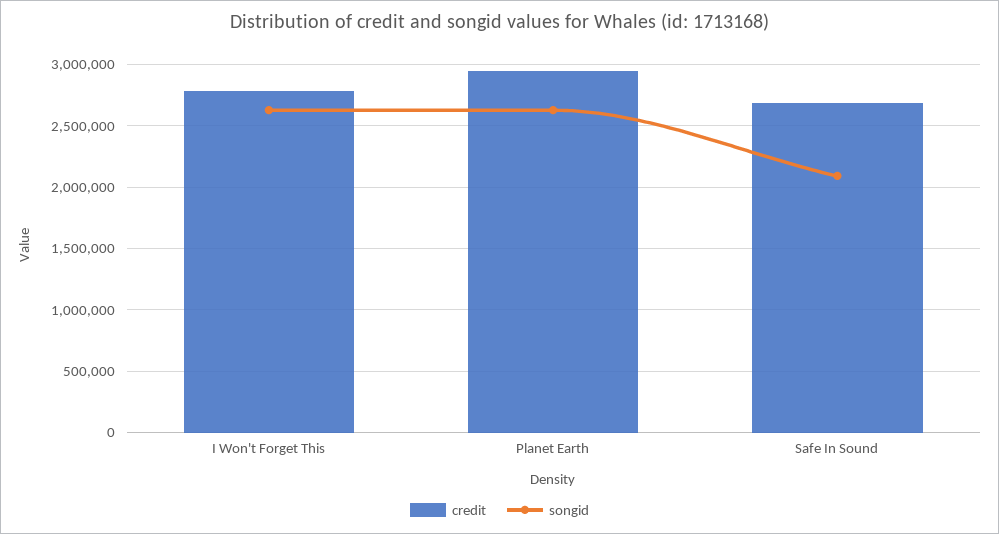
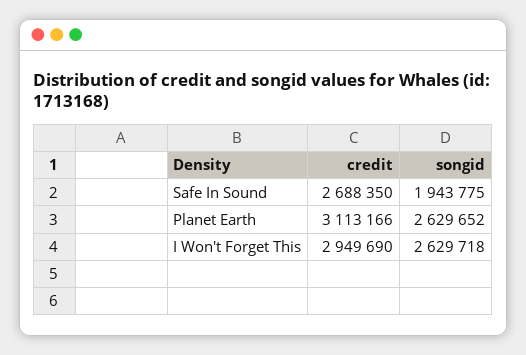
credit, I Won't Forget This: 2800000 -> 2949690
credit, Planet Earth: 2950000 -> 3113166
songid, Safe In Sound: 2100000 -> 1943775

